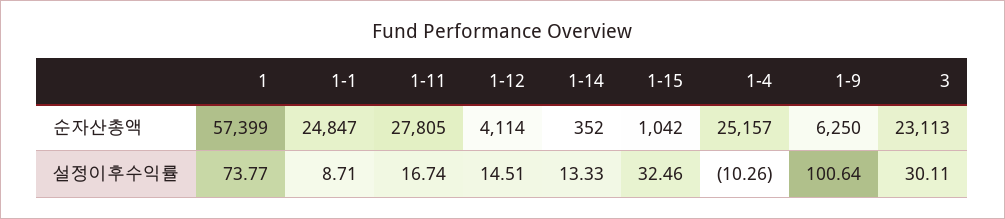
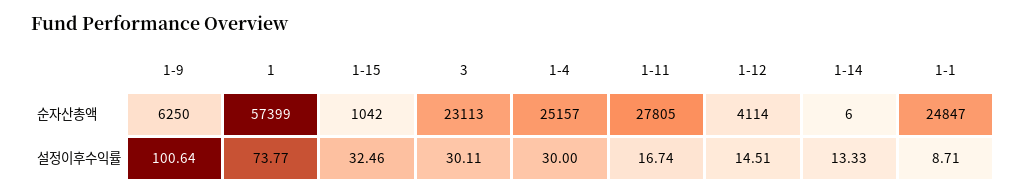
1-14, 순자산총액: 352 -> 6
1-4, 설정이후수익률: -10.26 -> 30

